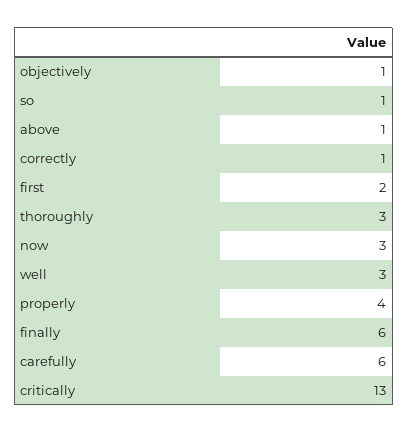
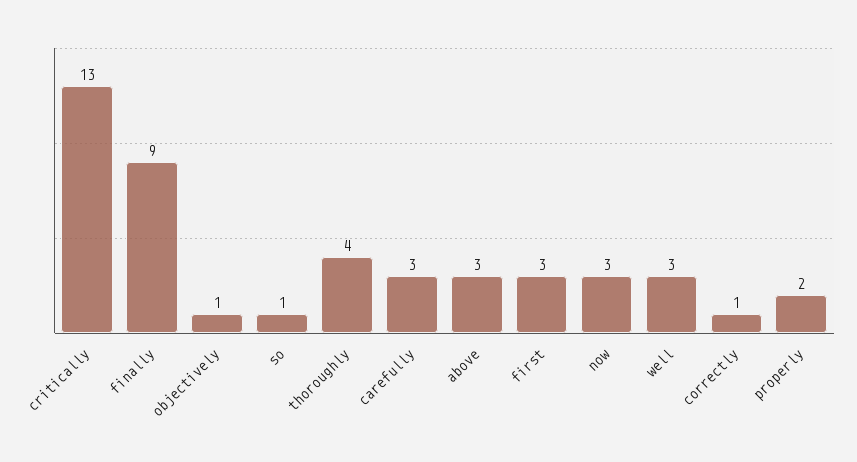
above: 1 -> 3
first: 2 -> 3
thoroughly: 3 -> 4
properly: 4 -> 2
finally: 6 -> 9
carefully: 6 -> 3

